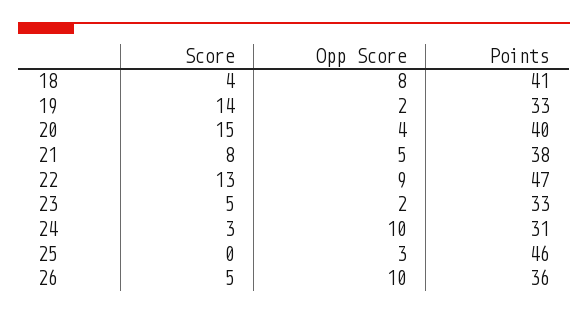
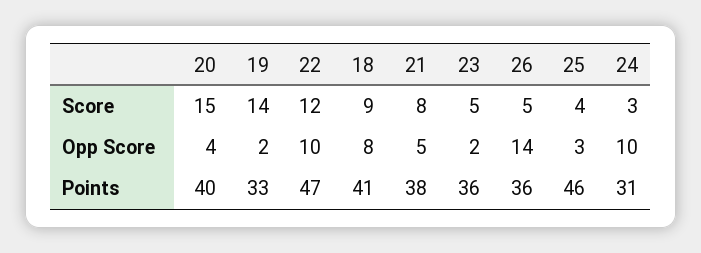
Score, 18: 4 -> 9
Score, 22: 13 -> 12
Opp Score, 22: 9 -> 10
Points, 23: 33 -> 36
Score, 25: 0 -> 4
Opp Score, 26: 10 -> 14

